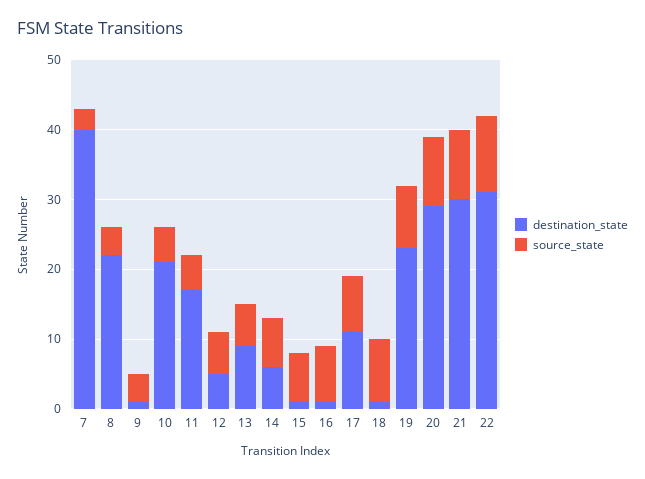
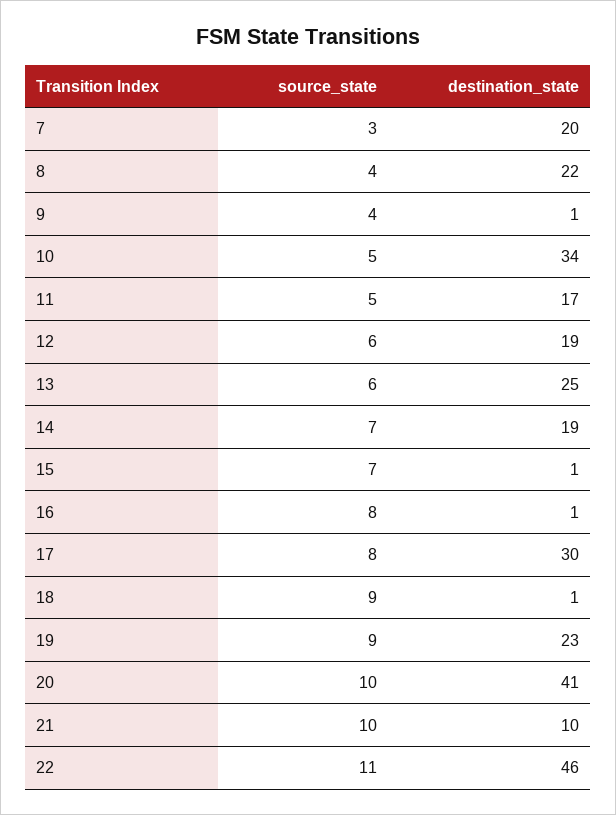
destination_state, 7: 40 -> 20
destination_state, 10: 20 -> 34
destination_state, 12: 5 -> 19
destination_state, 13: 10 -> 25
destination_state, 14: 5 -> 19
destination_state, 17: 10 -> 30
destination_state, 20: 30 -> 41
destination_state, 21: 30 -> 10
destination_state, 22: 30 -> 46

